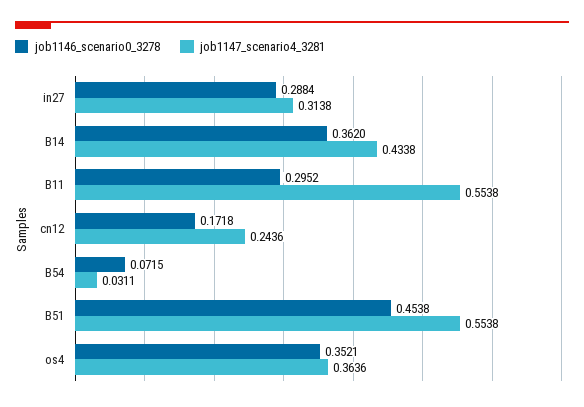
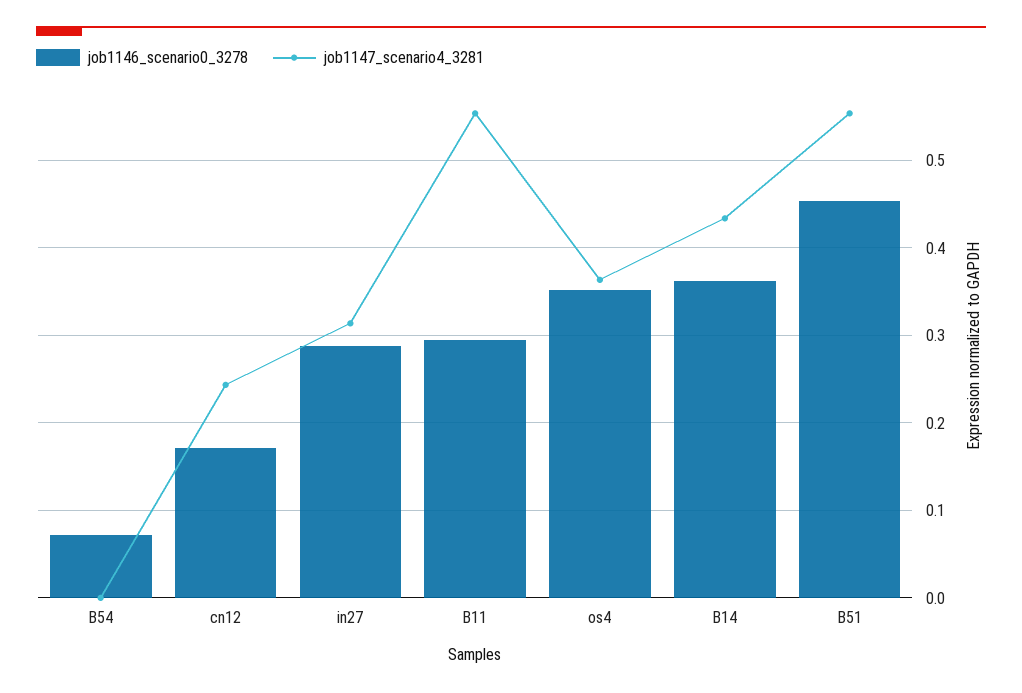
job1147_scenario4_3281, B54: 0.0311 -> 0

